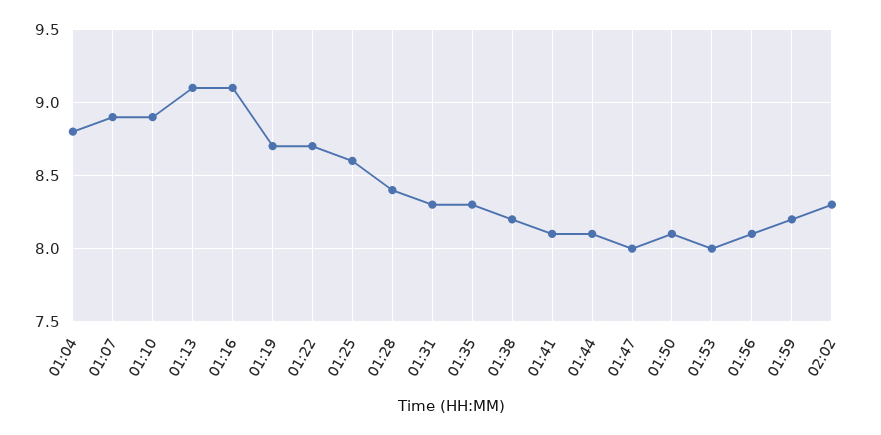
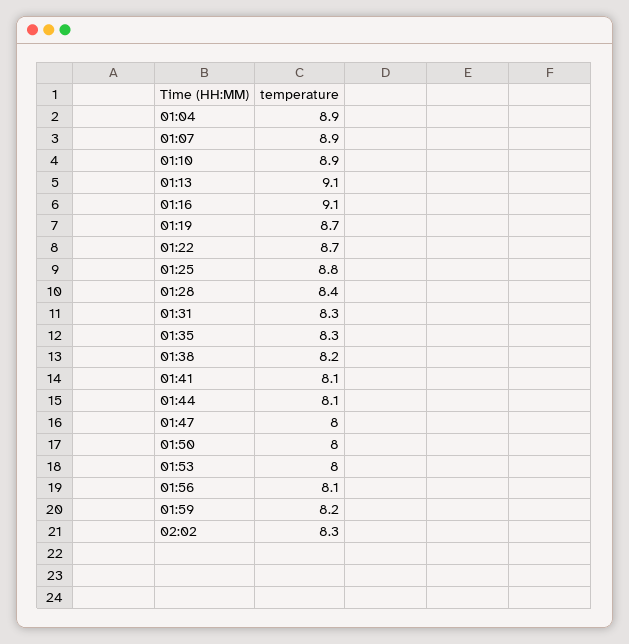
01:04: 8.8 -> 8.9
01:25: 8.6 -> 8.8
01:50: 8.1 -> 8

